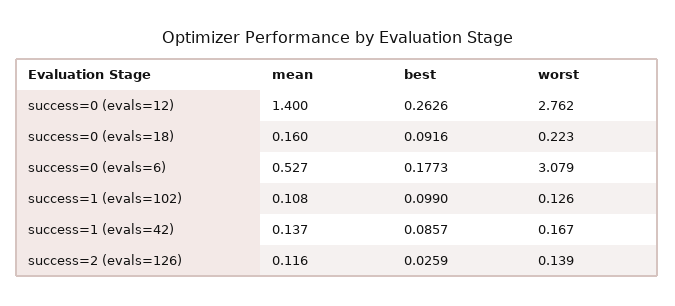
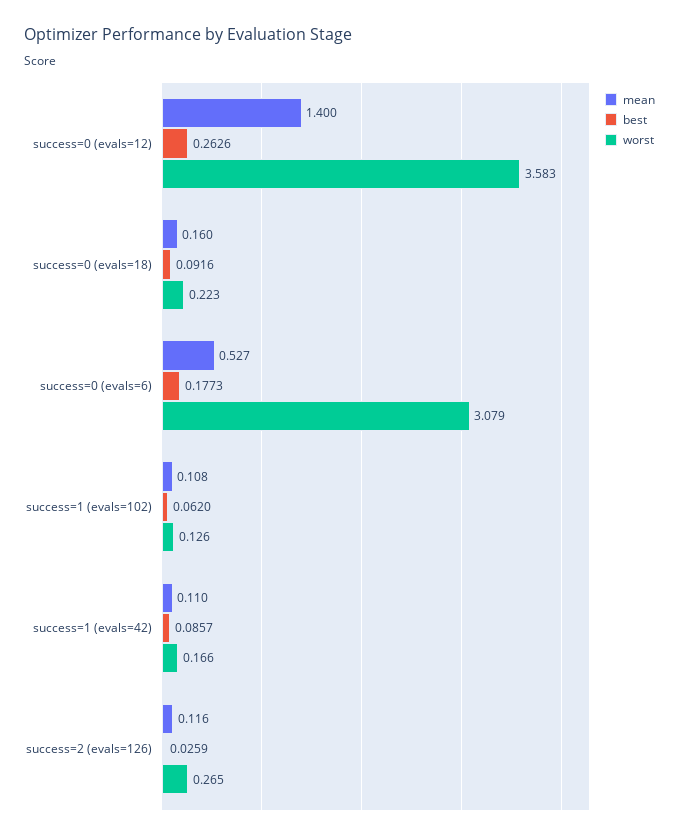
worst, success=0 (evals=12): 2.762 -> 3.583
best, success=1 (evals=102): 0.099 -> 0.062
mean, success=1 (evals=42): 0.137 -> 0.11
worst, success=1 (evals=42): 0.167 -> 0.166
worst, success=2 (evals=126): 0.139 -> 0.265

